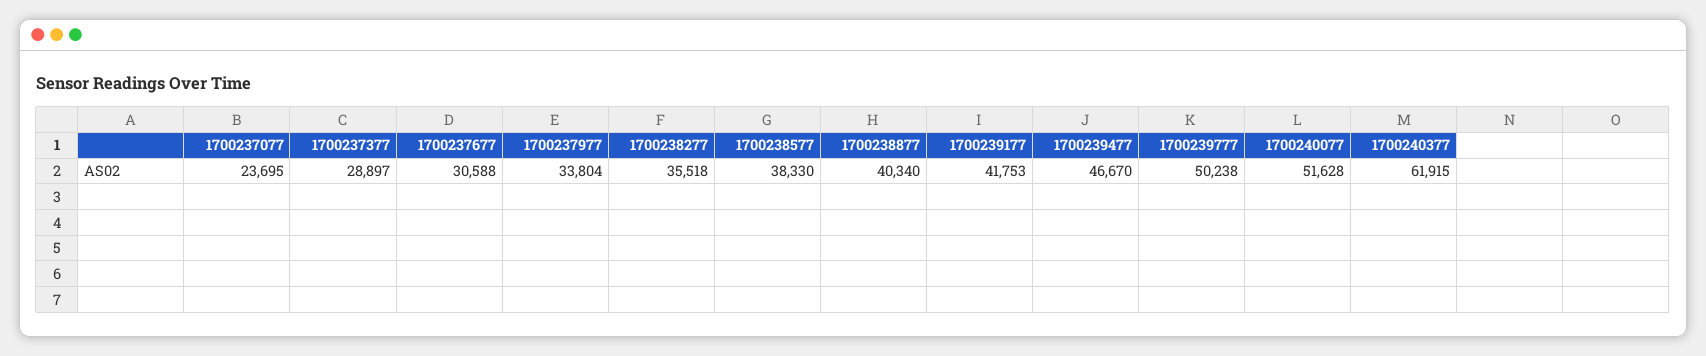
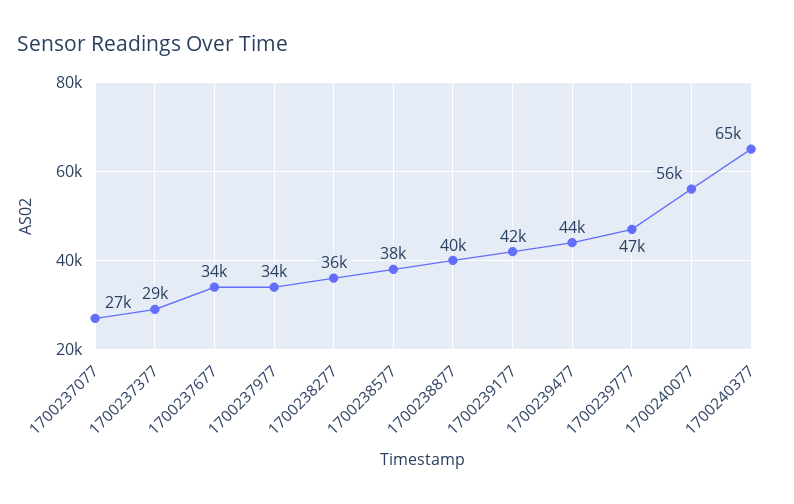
1700237077: 23695 -> 27000
1700237677: 30588 -> 34000
1700239477: 46670 -> 44000
1700239777: 50238 -> 47000
1700240077: 51628 -> 56000
1700240377: 61915 -> 65000

